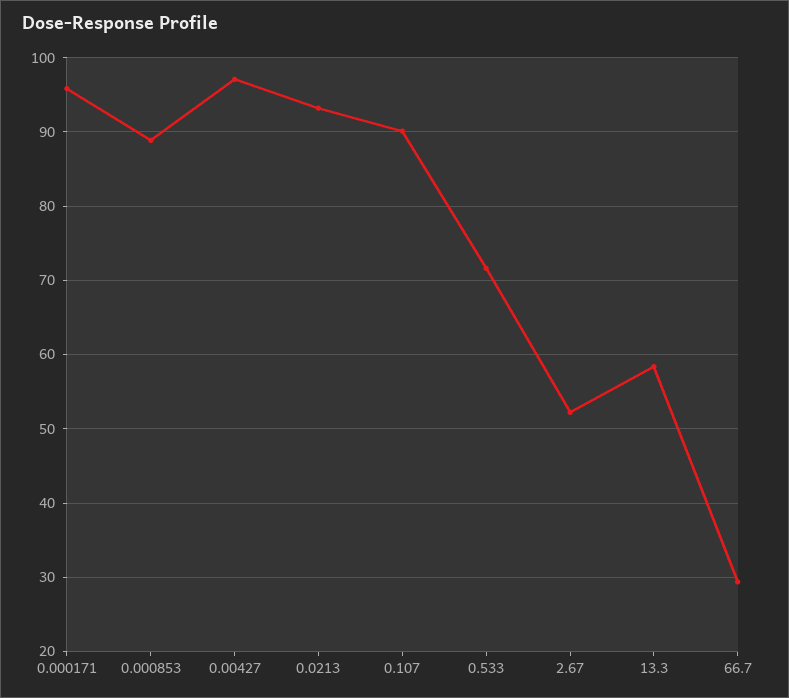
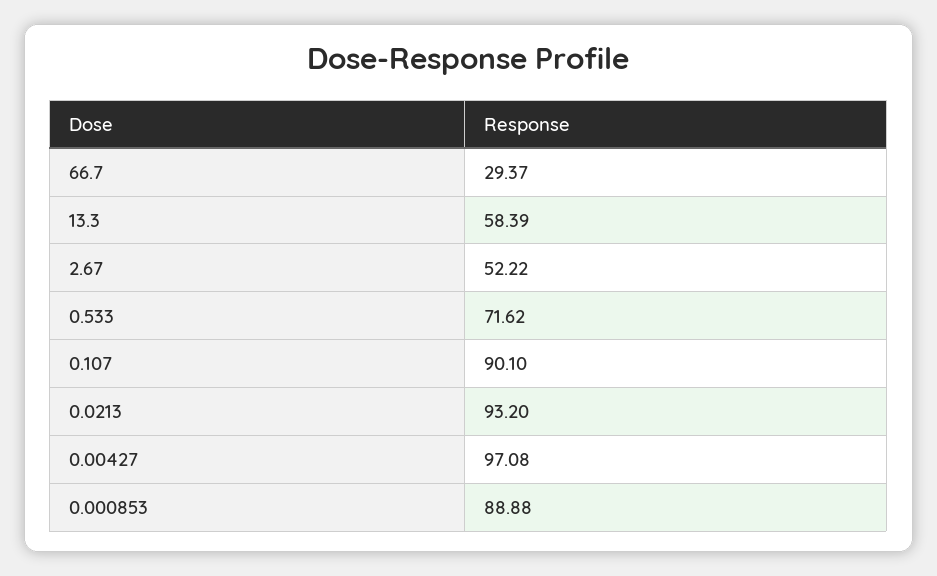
0.000171: 96 -> none

